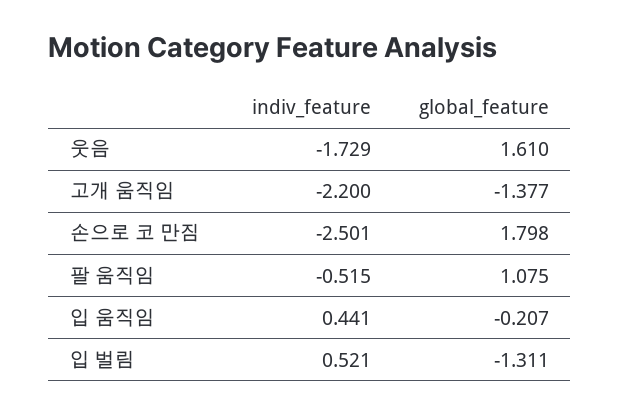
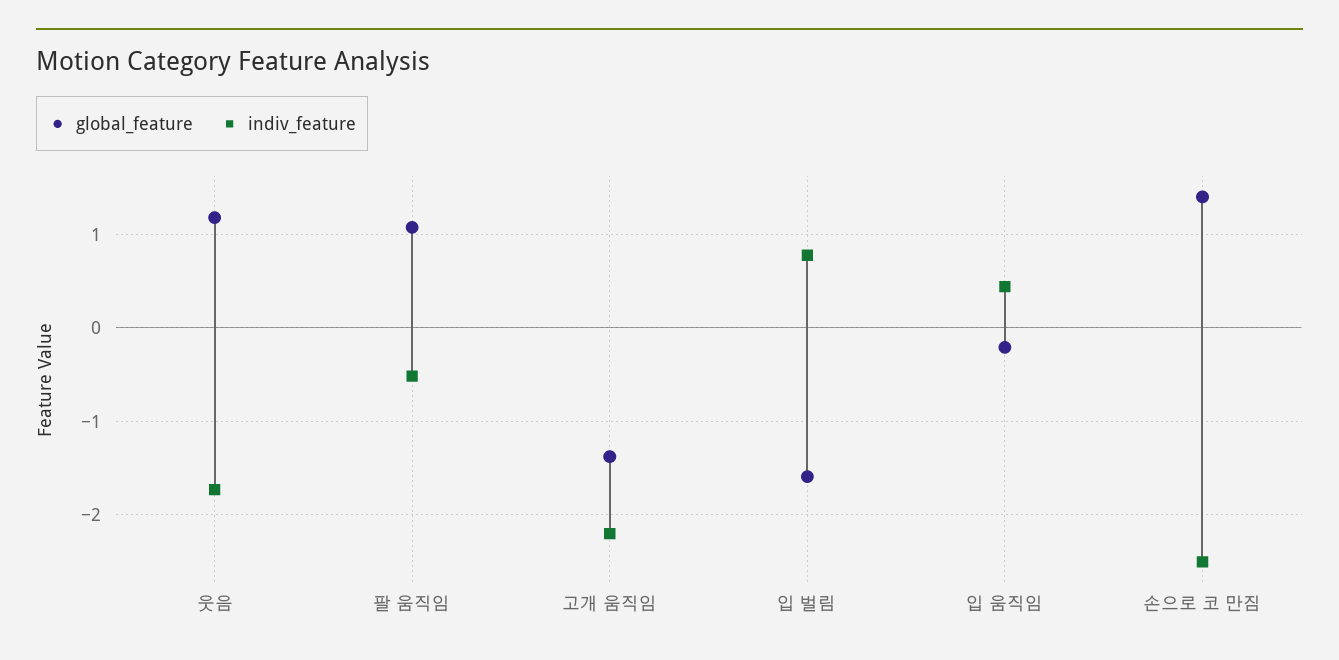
global_feature, 웃음: 1.61 -> 1.2
global_feature, 손으로 코 만짐: 1.798 -> 1.4
indiv_feature, 입 벌림: 0.521 -> 0.8
global_feature, 입 벌림: -1.311 -> -1.6

